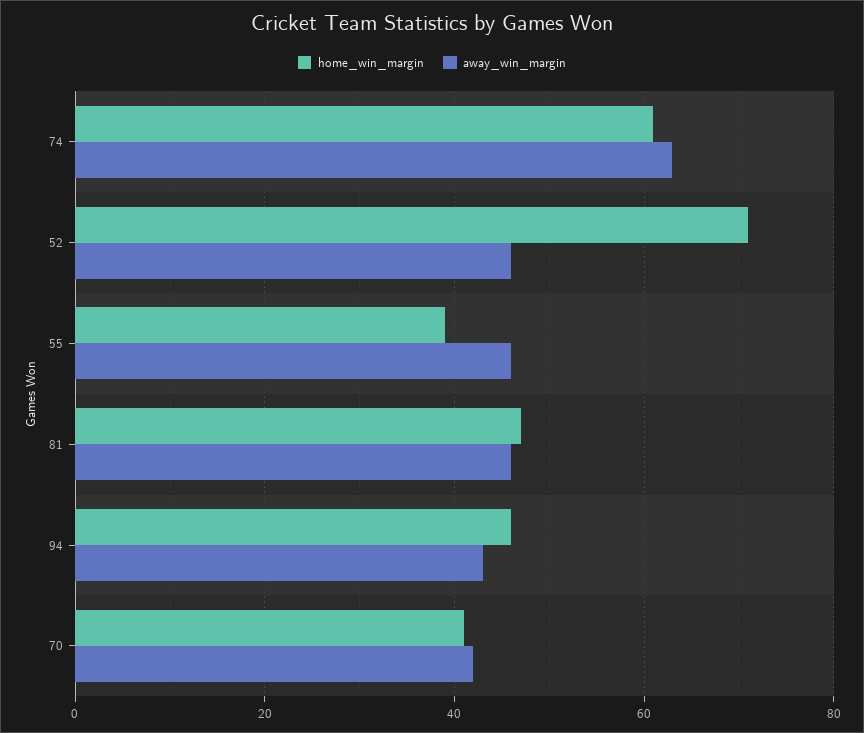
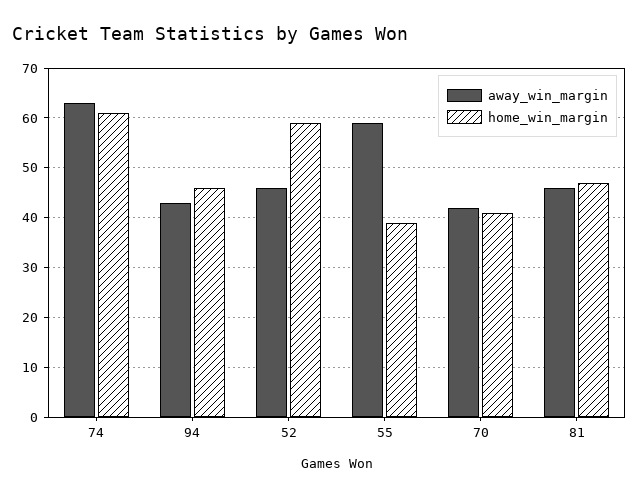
home_win_margin, 52: 70 -> 60
away_win_margin, 55: 45 -> 60

